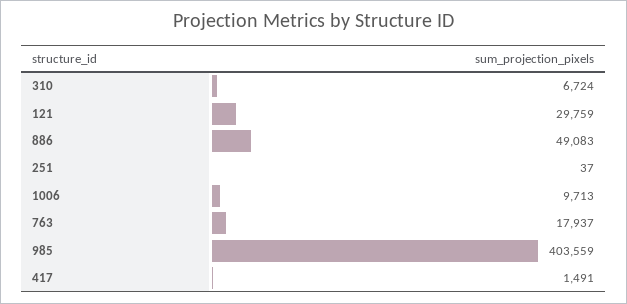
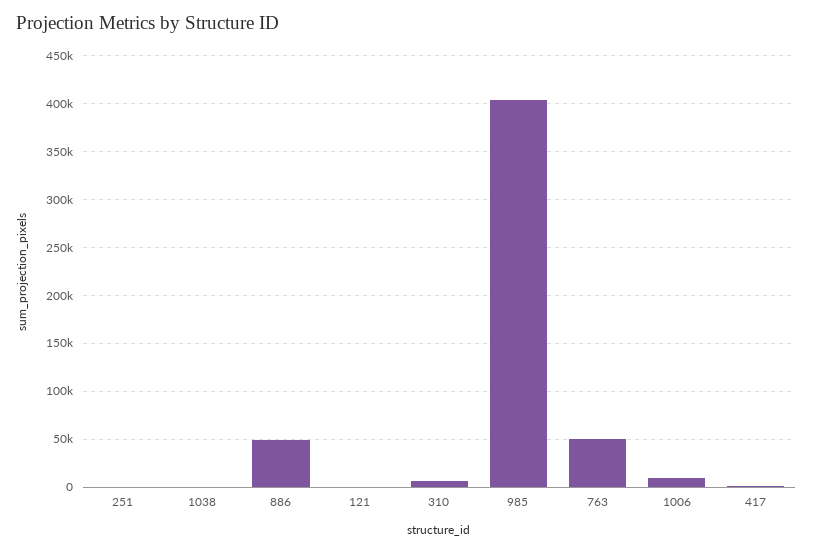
121: 29759 -> 0
763: 17937 -> 50000
1038: none -> 0

